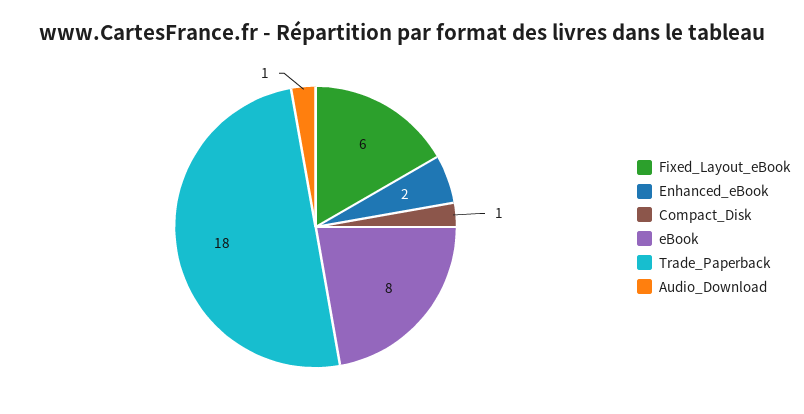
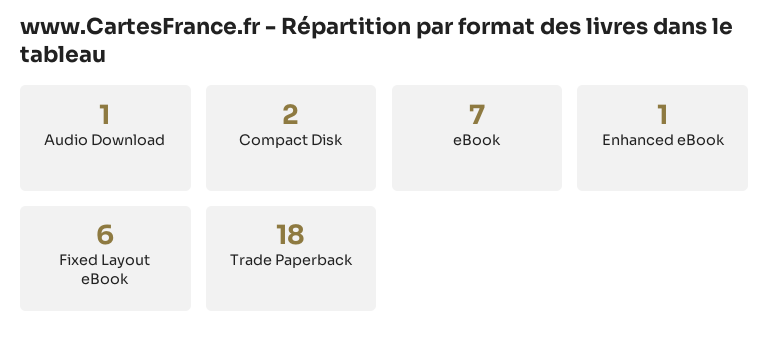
Enhanced_eBook: 2 -> 1
Compact_Disk: 1 -> 2
eBook: 8 -> 7

